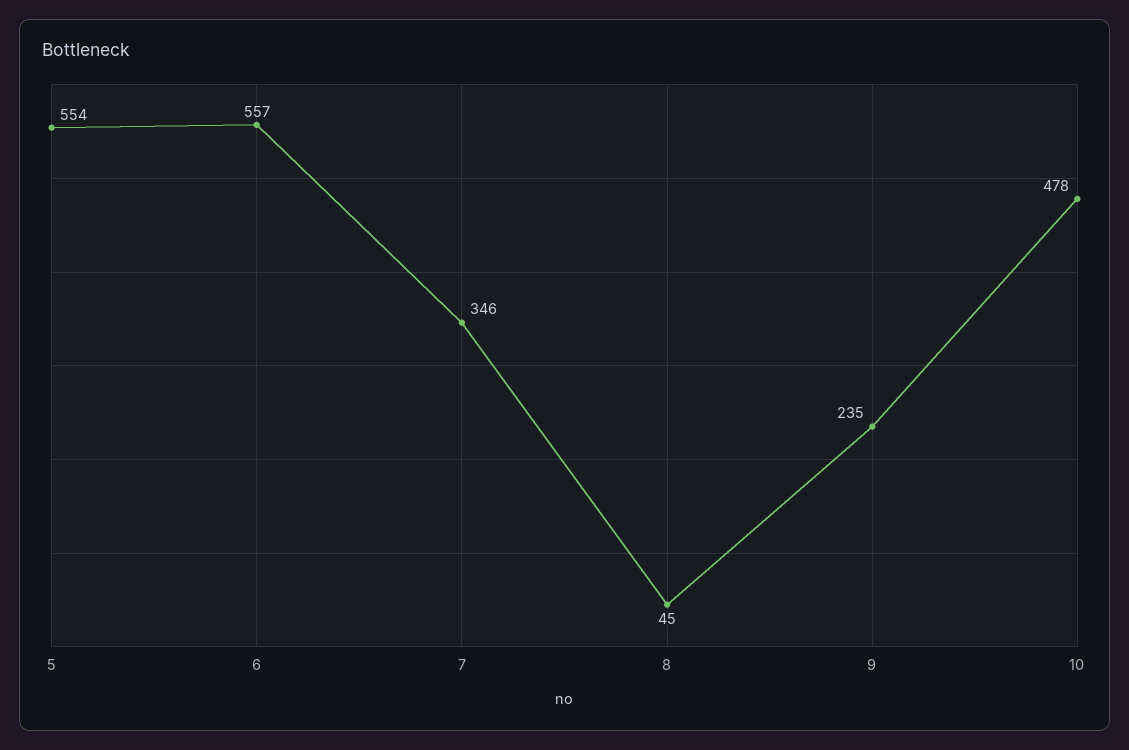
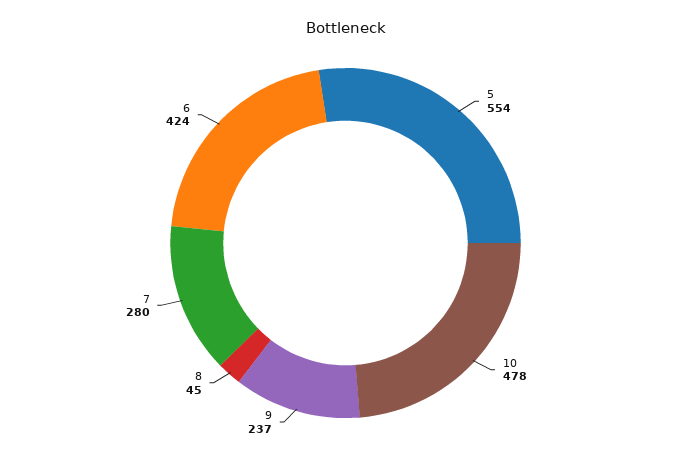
6: 557 -> 424
7: 346 -> 280
9: 235 -> 237

